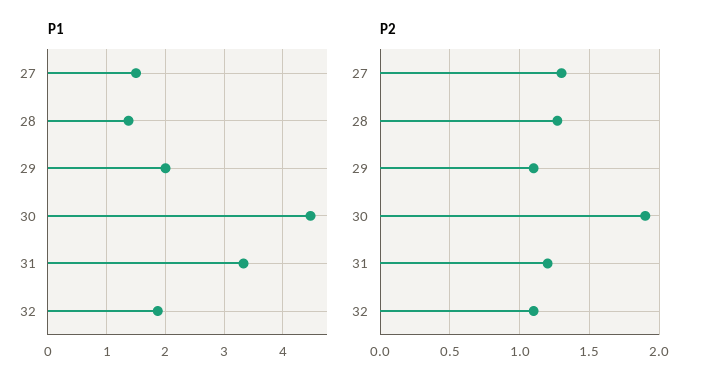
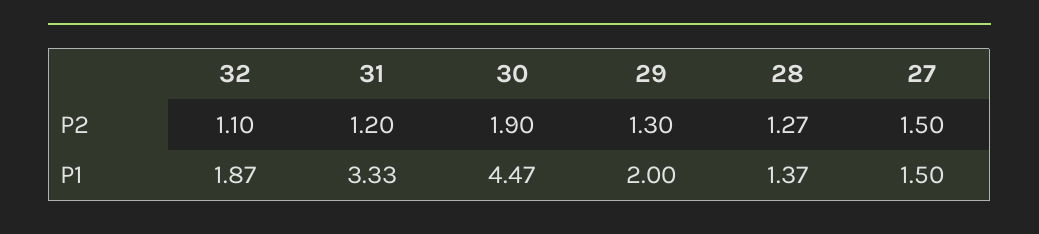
P2, 27: 1.3 -> 1.5
P2, 29: 1.1 -> 1.3

